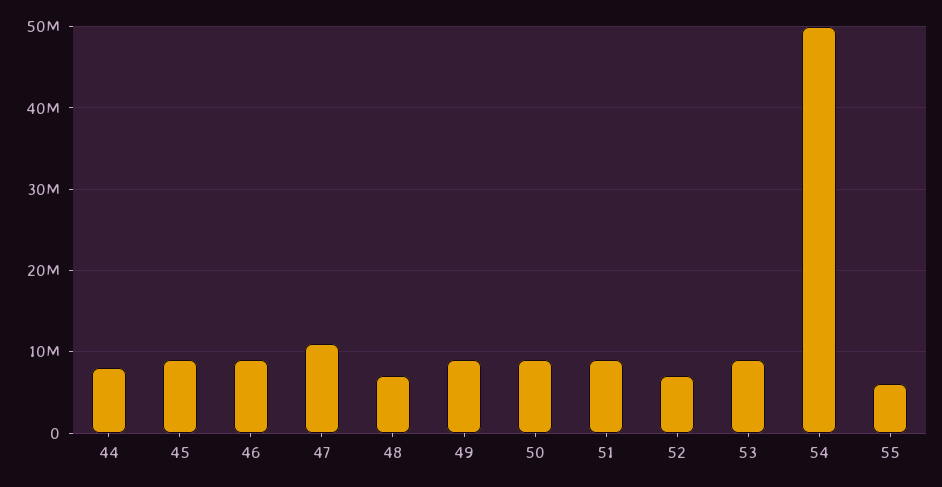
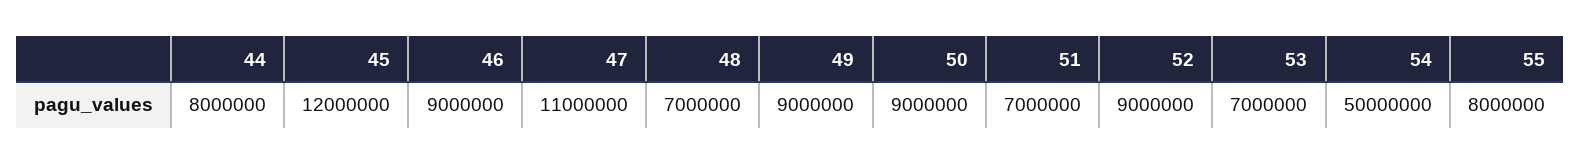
45: 9000000 -> 12000000
51: 9000000 -> 7000000
52: 7000000 -> 9000000
53: 9000000 -> 7000000
55: 6000000 -> 8000000

